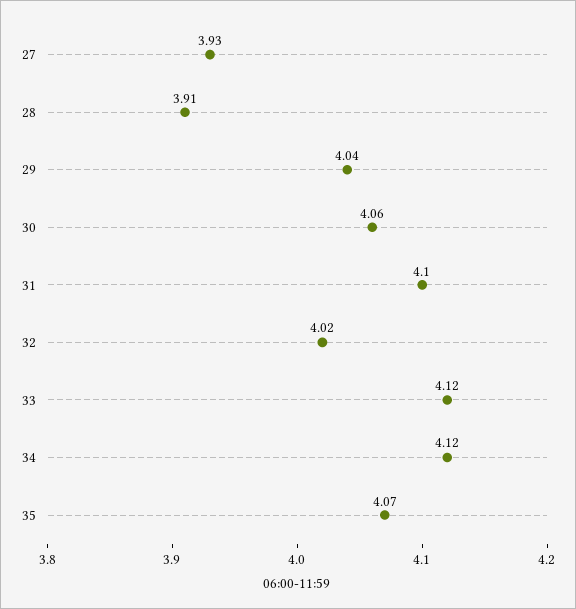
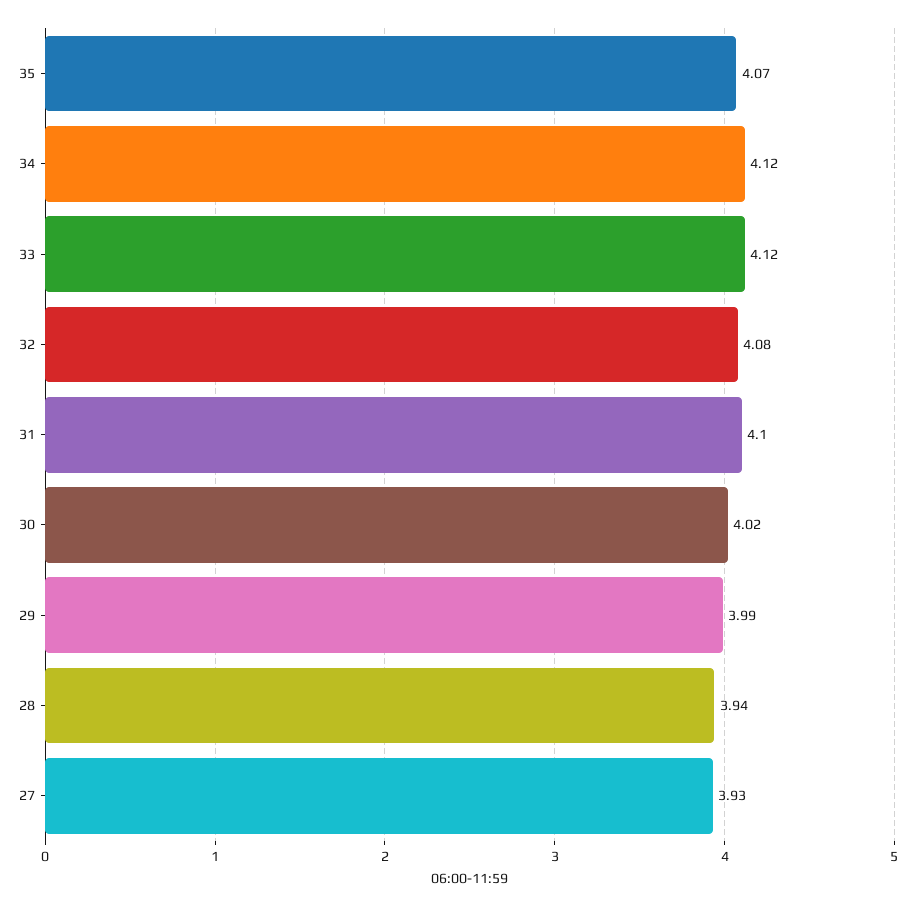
28: 3.91 -> 3.94
29: 4.04 -> 3.99
30: 4.06 -> 4.02
32: 4.02 -> 4.08

